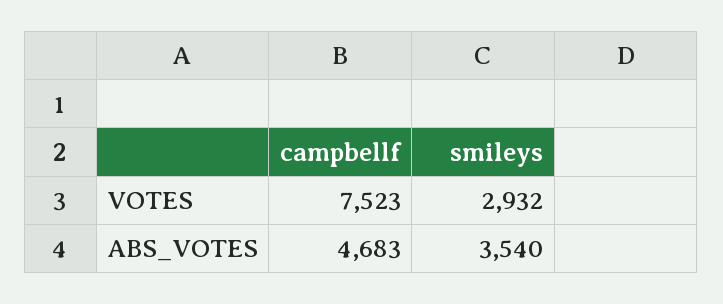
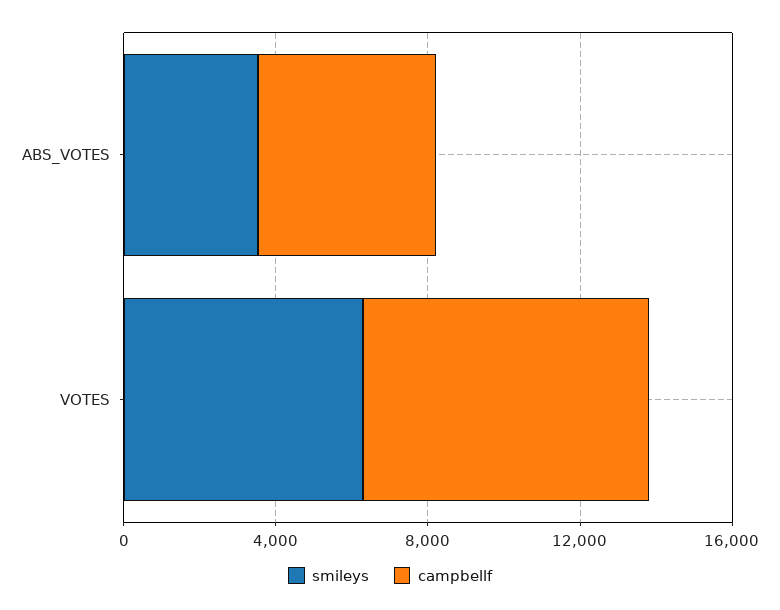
smileys, VOTES: 2932 -> 6000

